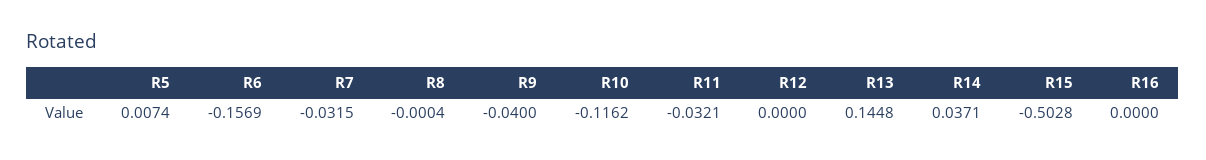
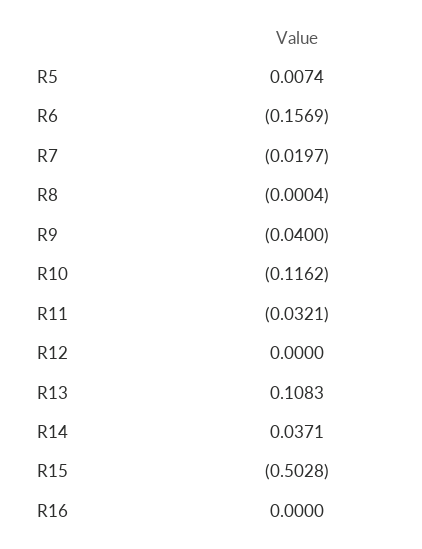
R7: -0.0315 -> -0.0197
R13: 0.1448 -> 0.1083

